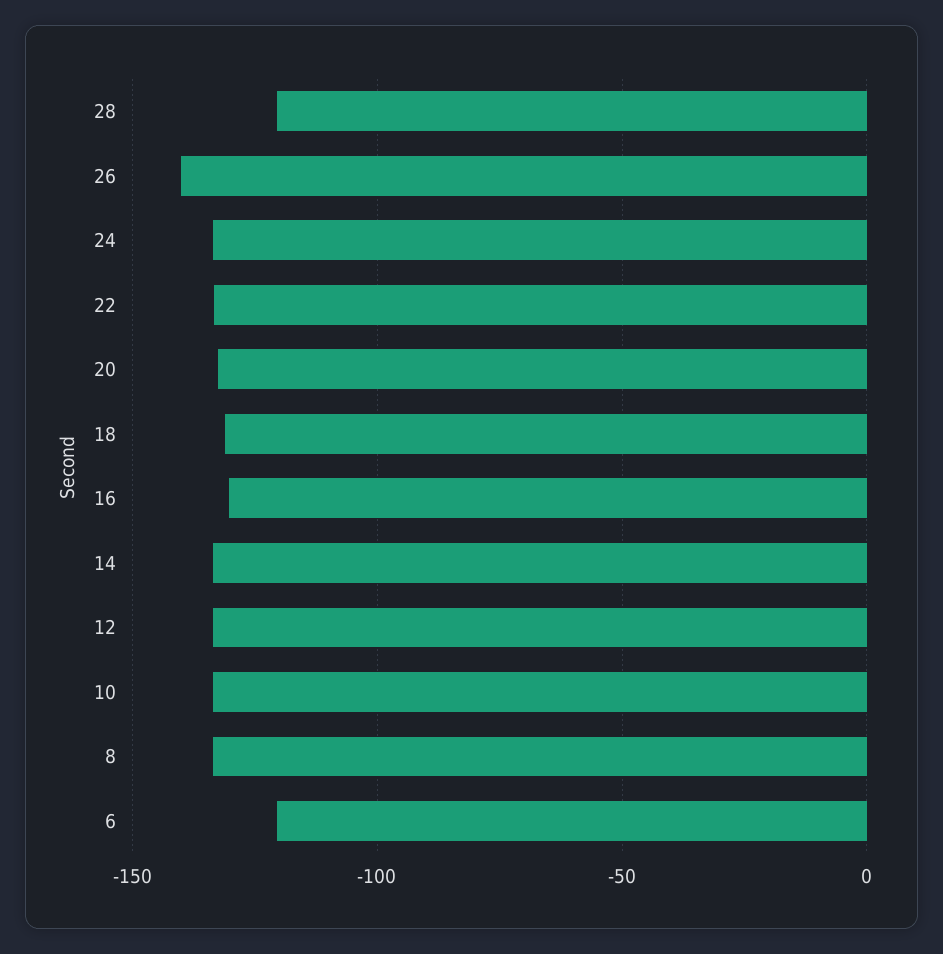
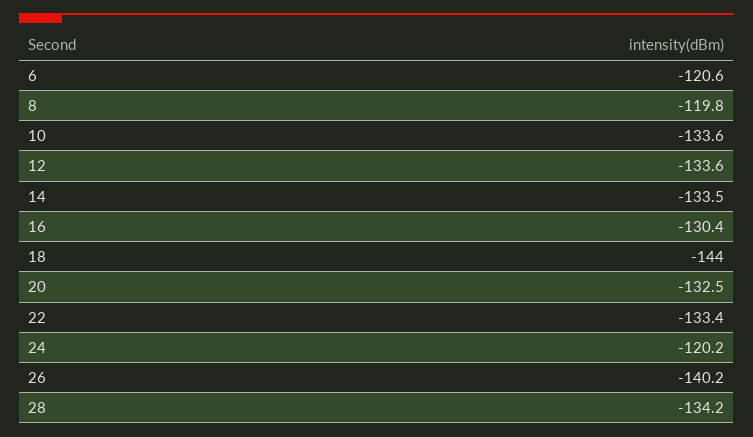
28: -120 -> -134.2
24: -135 -> -120.2
18: -130 -> -144
8: -135 -> -119.8

